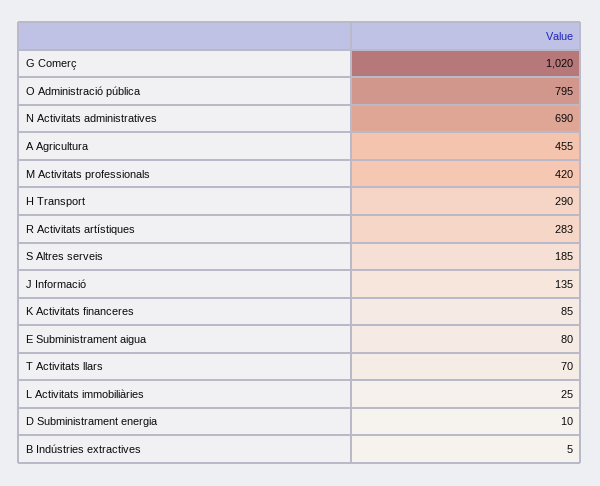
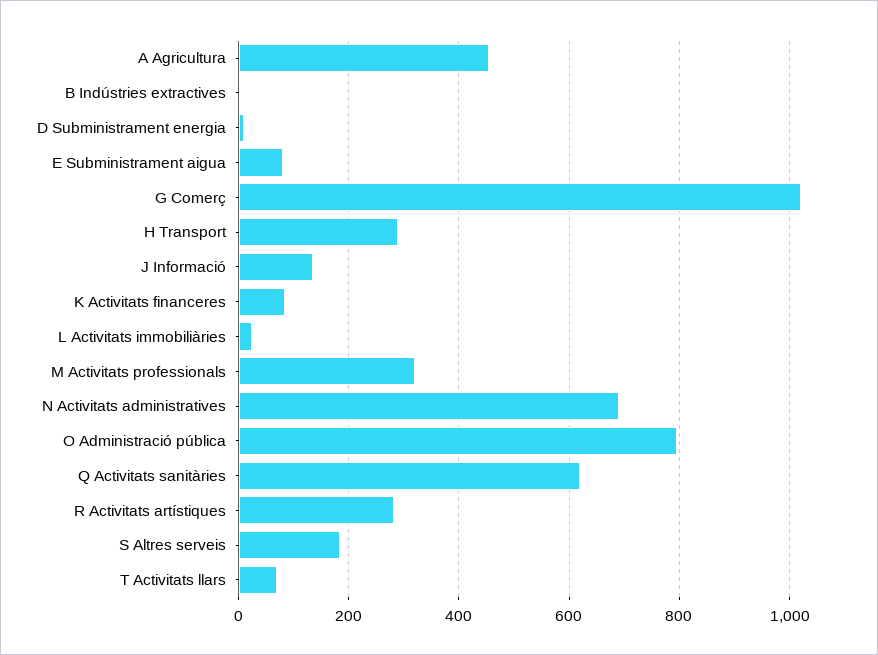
M Activitats professionals: 420 -> 320
Q Activitats sanitàries: none -> 620

